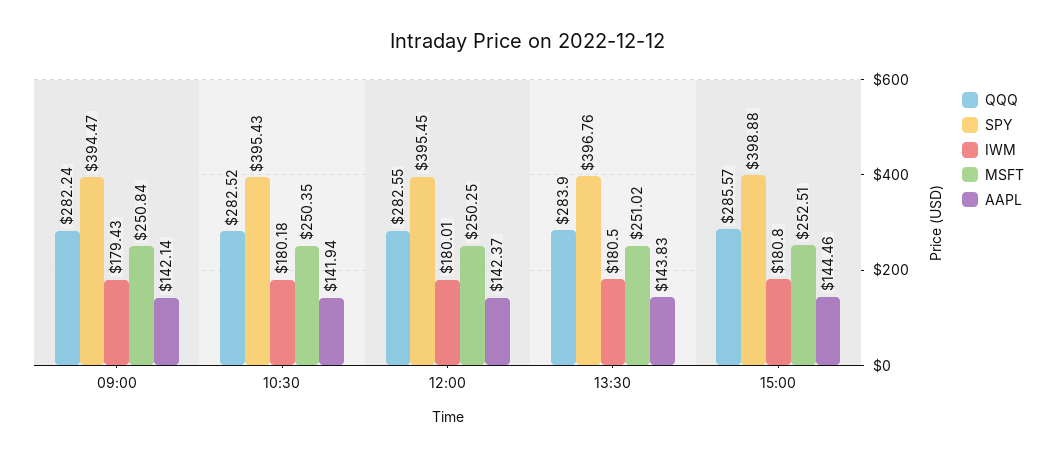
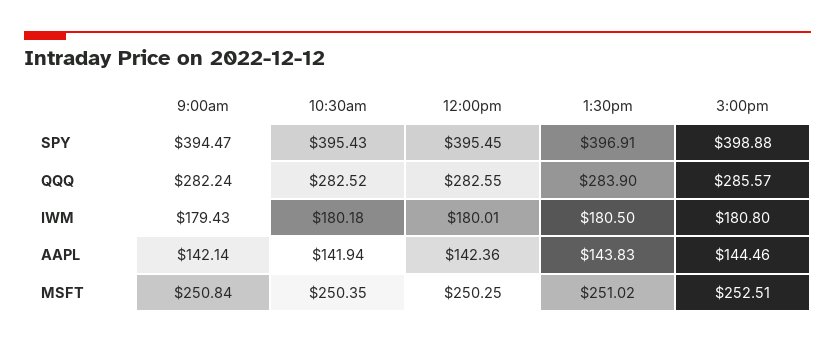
AAPL, 12:00: 142.37 -> 142.36
SPY, 13:30: 396.76 -> 396.91

